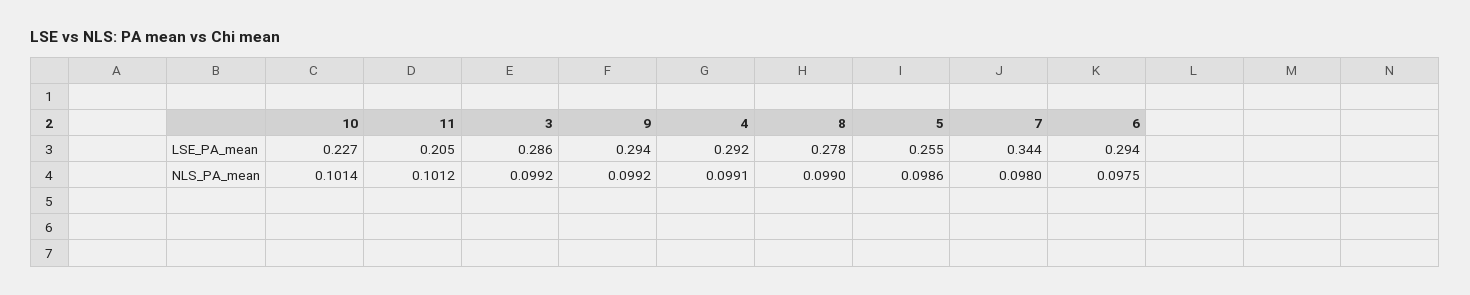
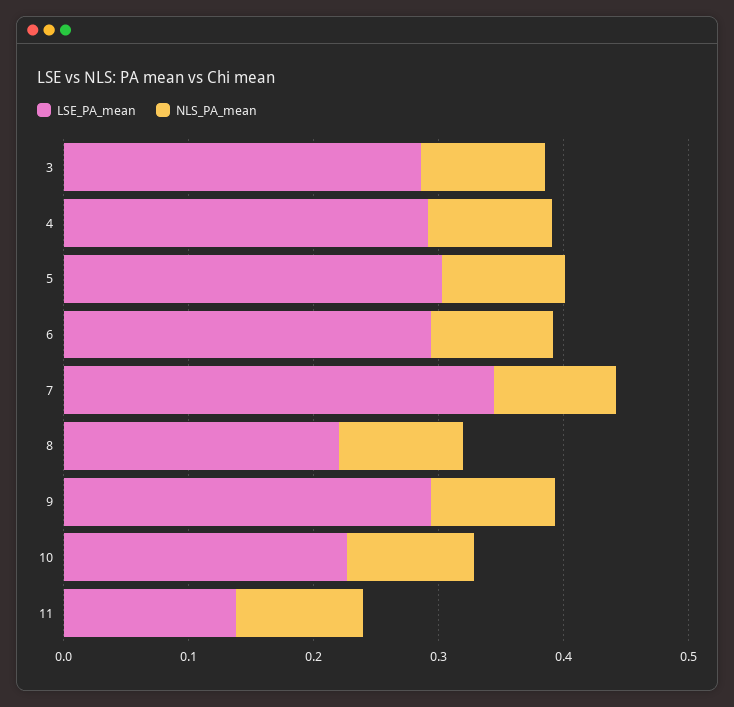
LSE_PA_mean, 11: 0.205 -> 0.14
LSE_PA_mean, 8: 0.278 -> 0.22
LSE_PA_mean, 5: 0.255 -> 0.3

